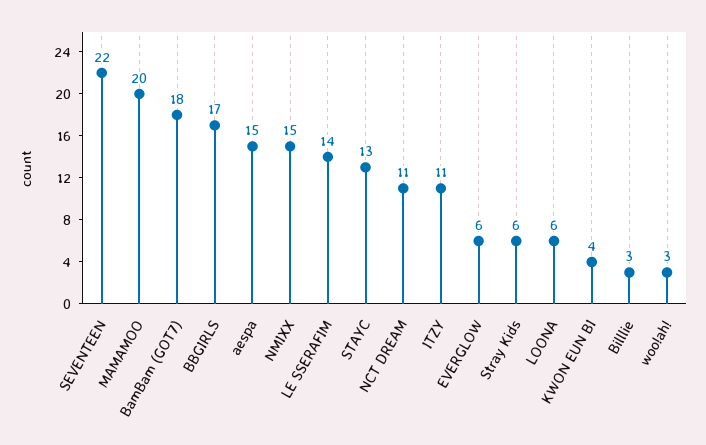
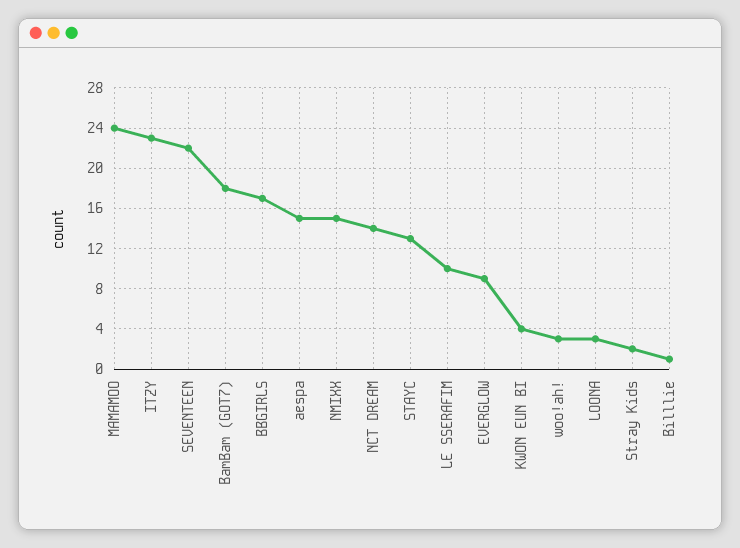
MAMAMOO: 20 -> 24
LE SSERAFIM: 14 -> 10
NCT DREAM: 11 -> 14
ITZY: 11 -> 23
EVERGLOW: 6 -> 9
Stray Kids: 6 -> 2
LOONA: 6 -> 3
Billlie: 3 -> 1

